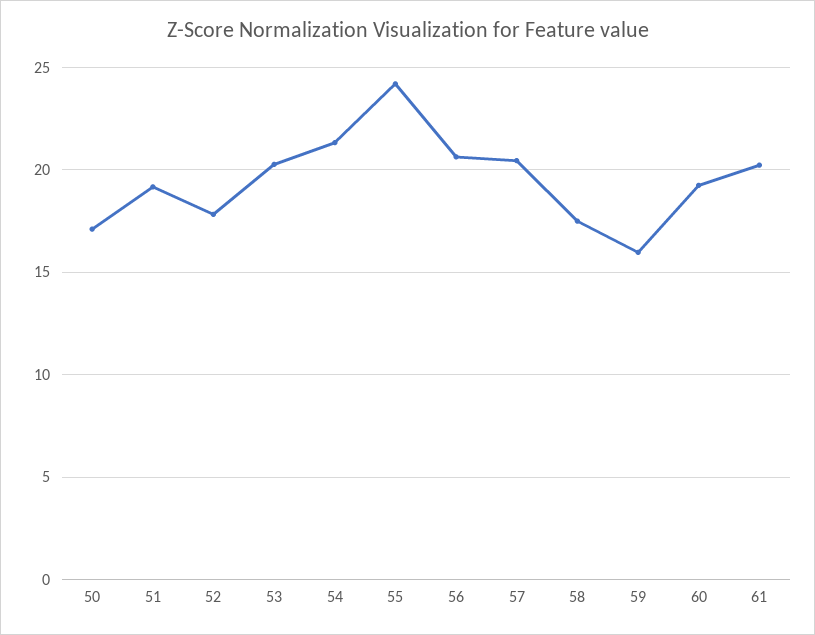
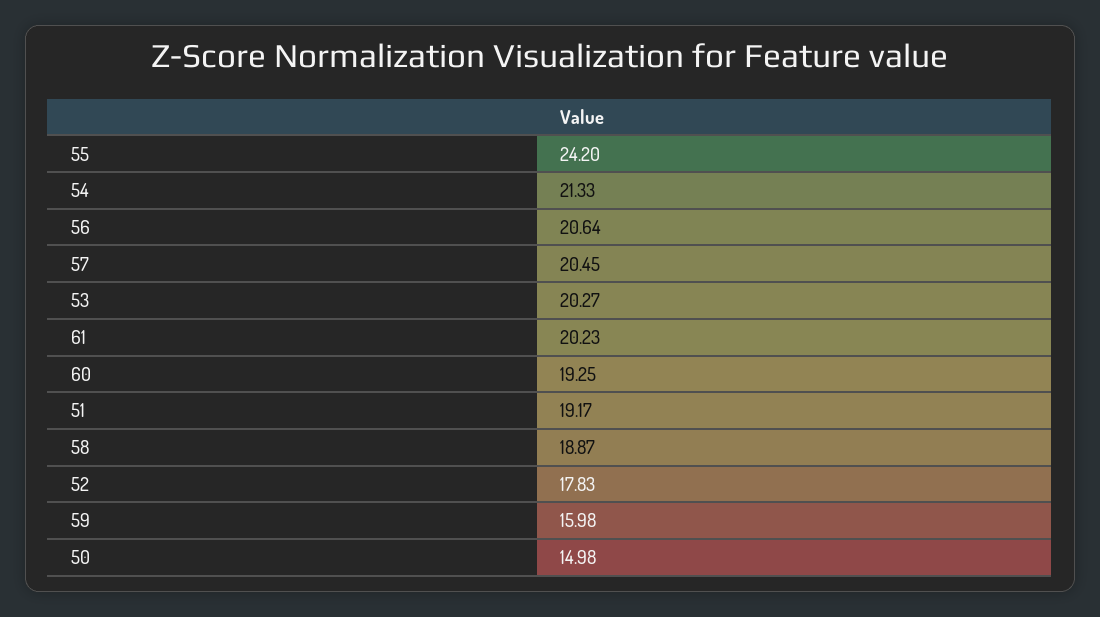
50: 17 -> 14.98
58: 17.5 -> 18.87

